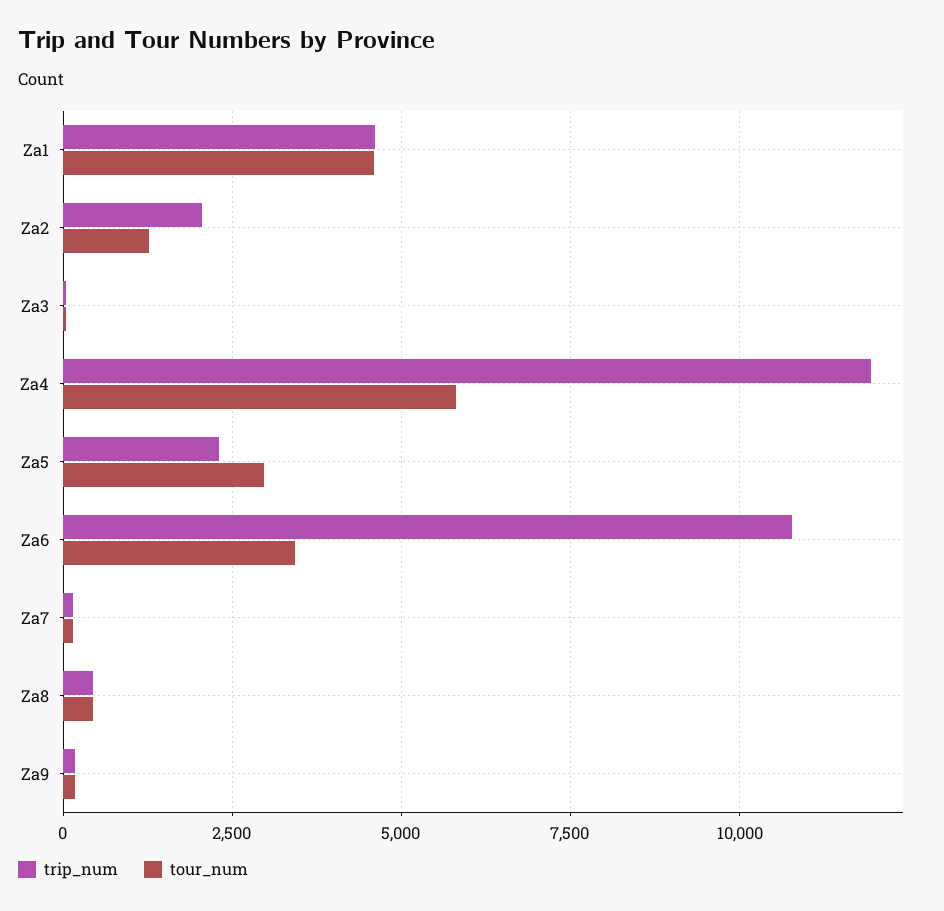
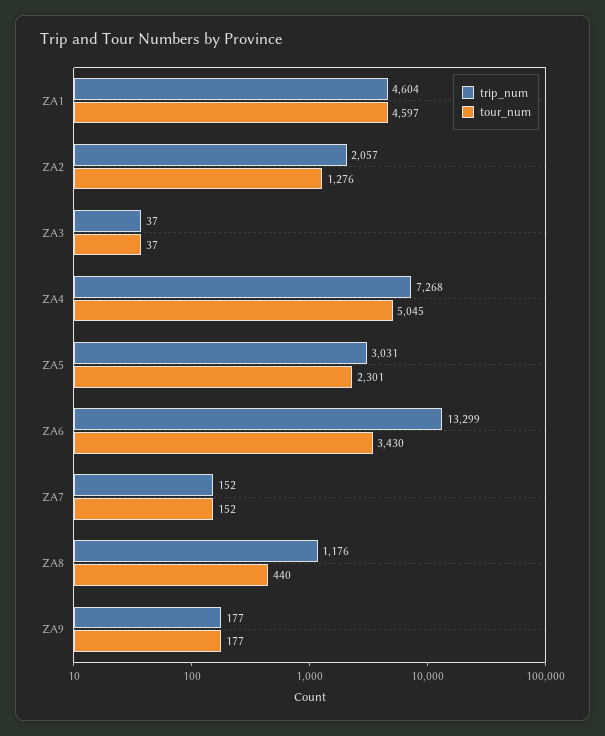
trip_num, Za4: 12000 -> 7268
tour_num, Za4: 5750 -> 5045
trip_num, Za5: 2250 -> 3031
tour_num, Za5: 3000 -> 2301
trip_num, Za6: 10750 -> 13299
trip_num, Za8: 500 -> 1176

